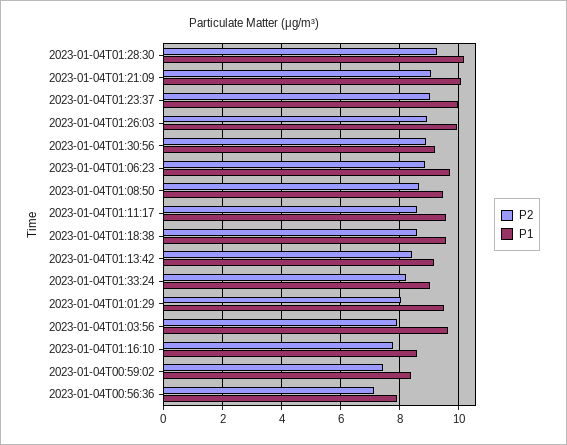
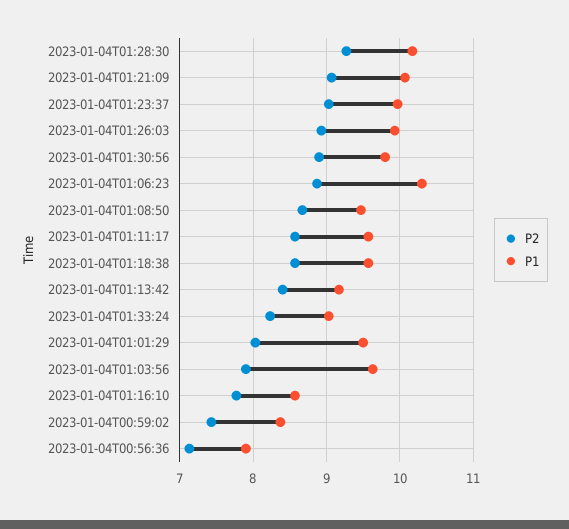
P1, 2023-01-04T01:30:56: 9.25 -> 9.8
P1, 2023-01-04T01:06:23: 9.75 -> 10.3

